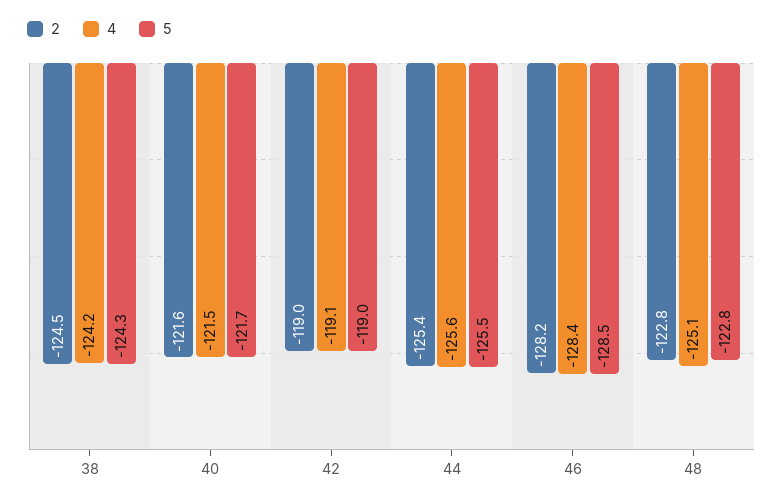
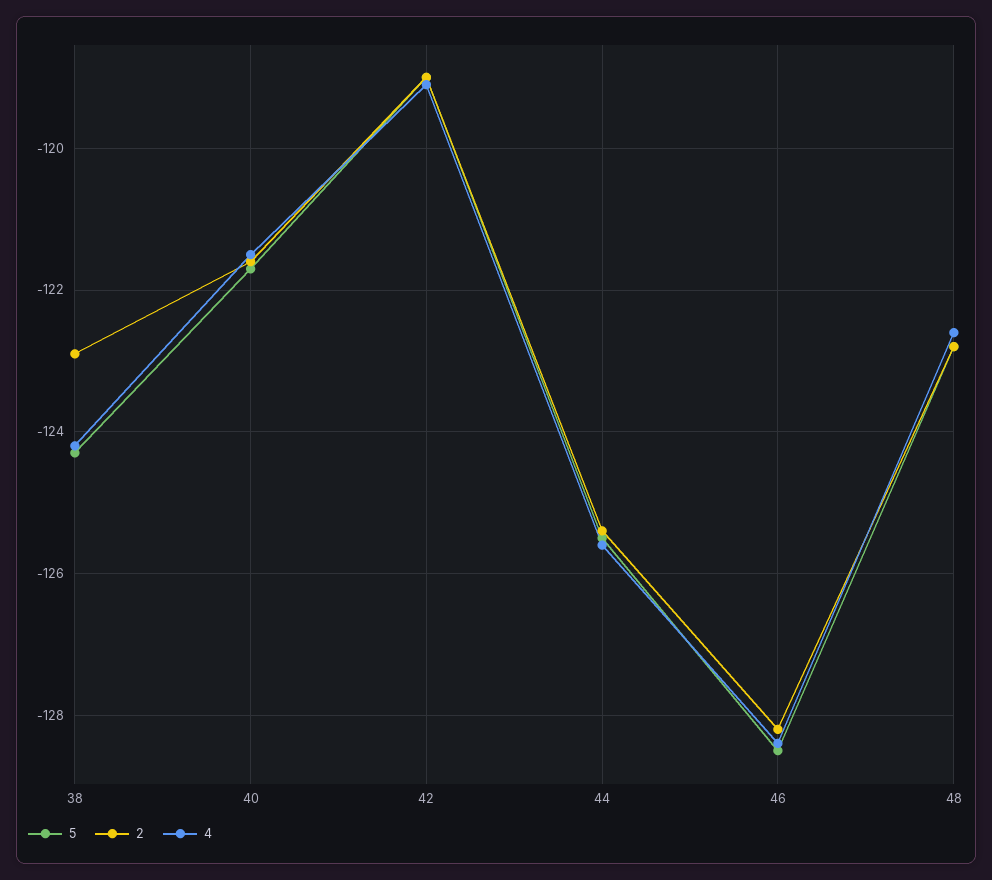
2, 38: -124.5 -> -123
4, 48: -125.1 -> -122.5

